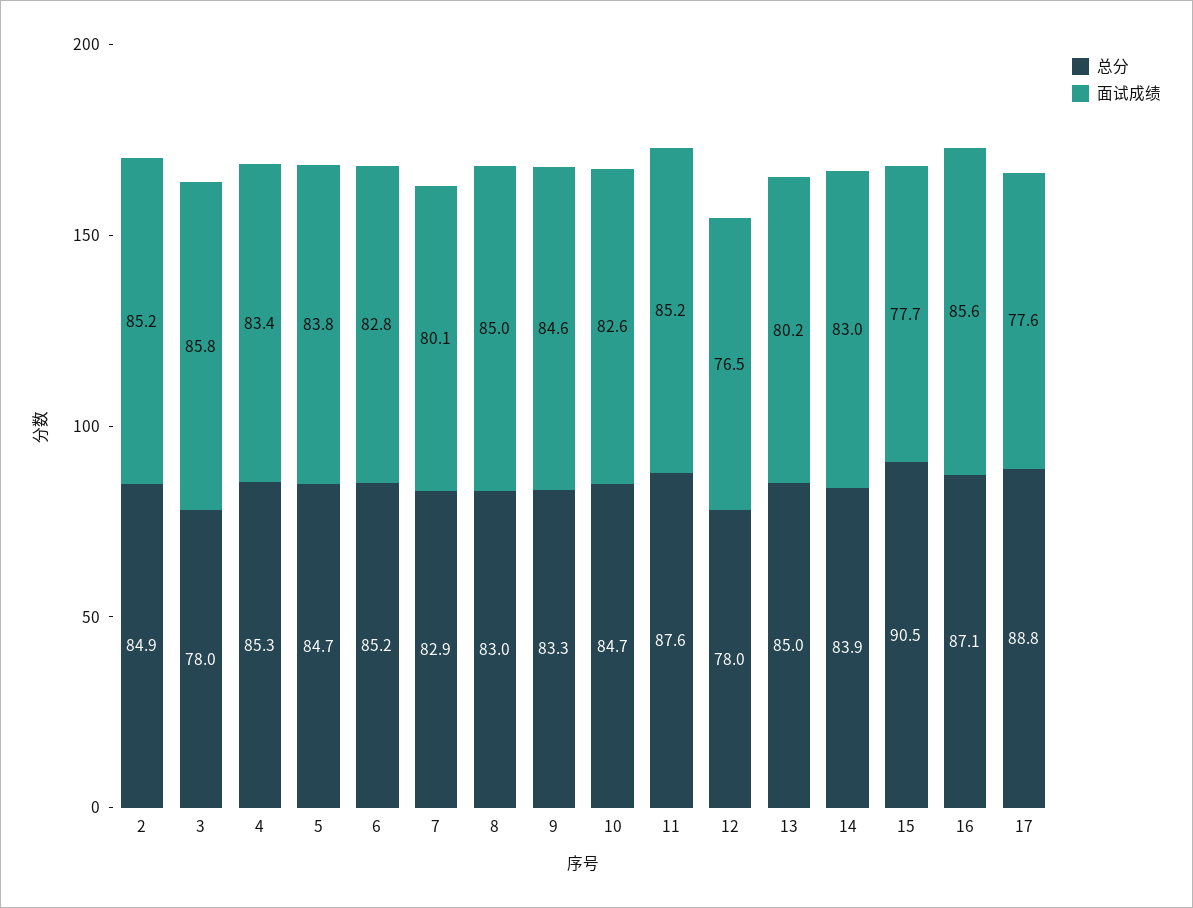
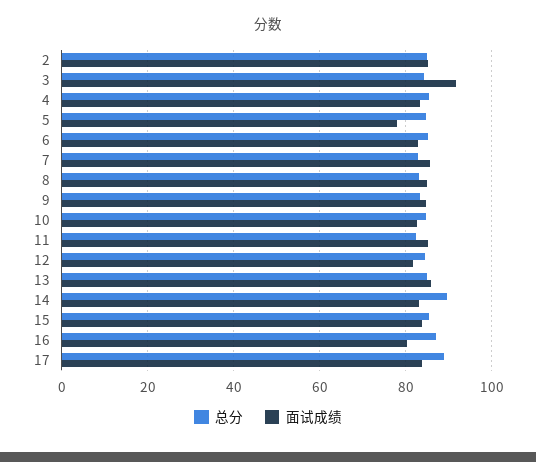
总分, 3: 78 -> 84
面试成绩, 3: 85.8 -> 92
面试成绩, 5: 83.8 -> 78
面试成绩, 7: 80.1 -> 86
总分, 11: 87.6 -> 82
总分, 12: 78 -> 84
面试成绩, 12: 76.5 -> 82
面试成绩, 13: 80.2 -> 86
总分, 14: 83.9 -> 90
总分, 15: 90.5 -> 86
面试成绩, 15: 77.7 -> 84
面试成绩, 16: 85.6 -> 80
面试成绩, 17: 77.6 -> 84

